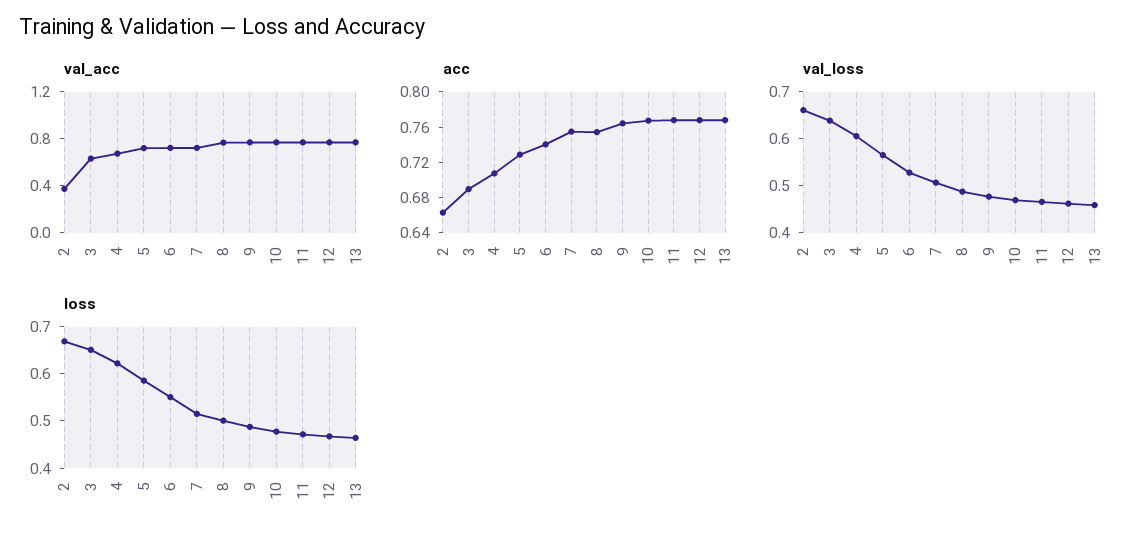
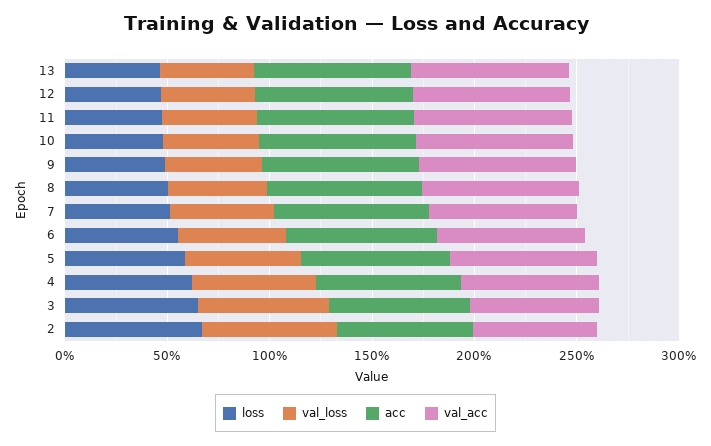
val_acc, 2: 0.4 -> 0.6

